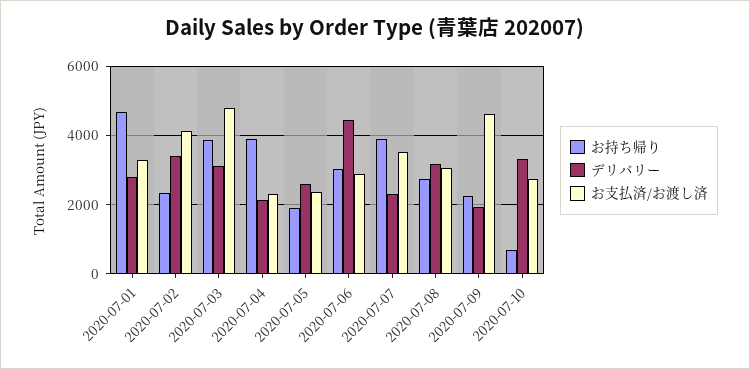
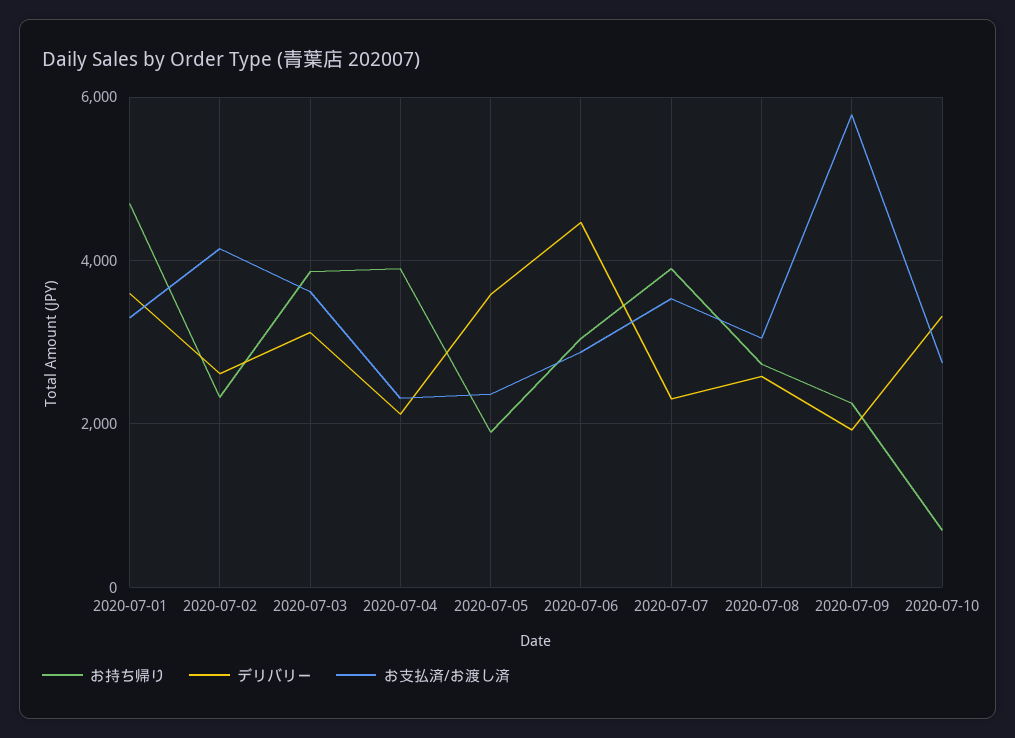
デリバリー, 2020-07-01: 2800 -> 3600
デリバリー, 2020-07-02: 3400 -> 2600
お支払済/お渡し済, 2020-07-03: 4800 -> 3600
デリバリー, 2020-07-05: 2600 -> 3600
デリバリー, 2020-07-08: 3200 -> 2600
お支払済/お渡し済, 2020-07-09: 4600 -> 5800

